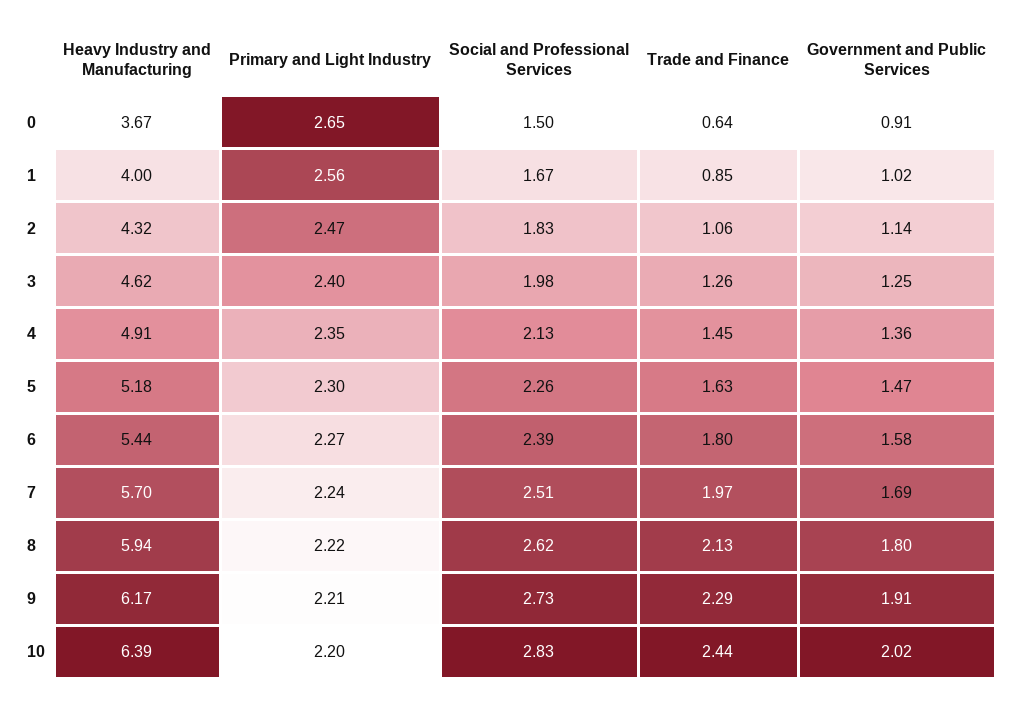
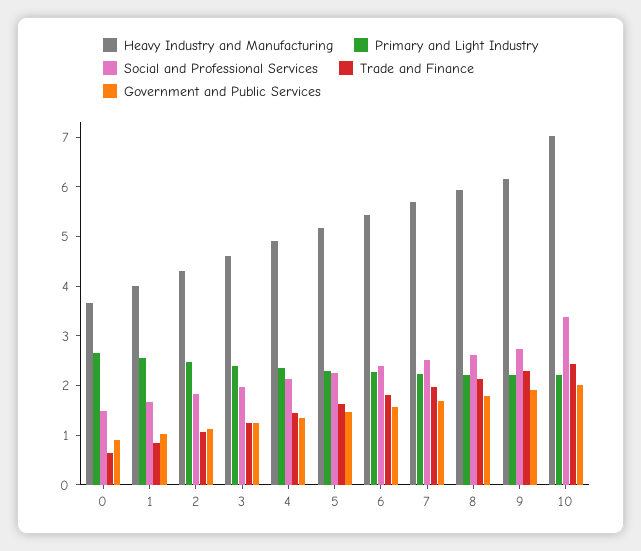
Heavy Industry and Manufacturing, 10: 6.39 -> 7
Social and Professional Services, 10: 2.83 -> 3.4

